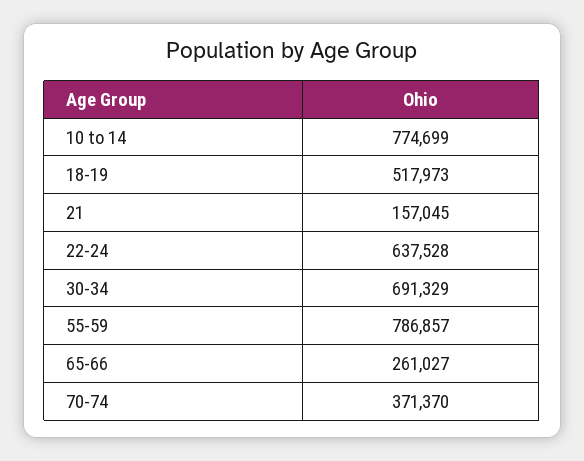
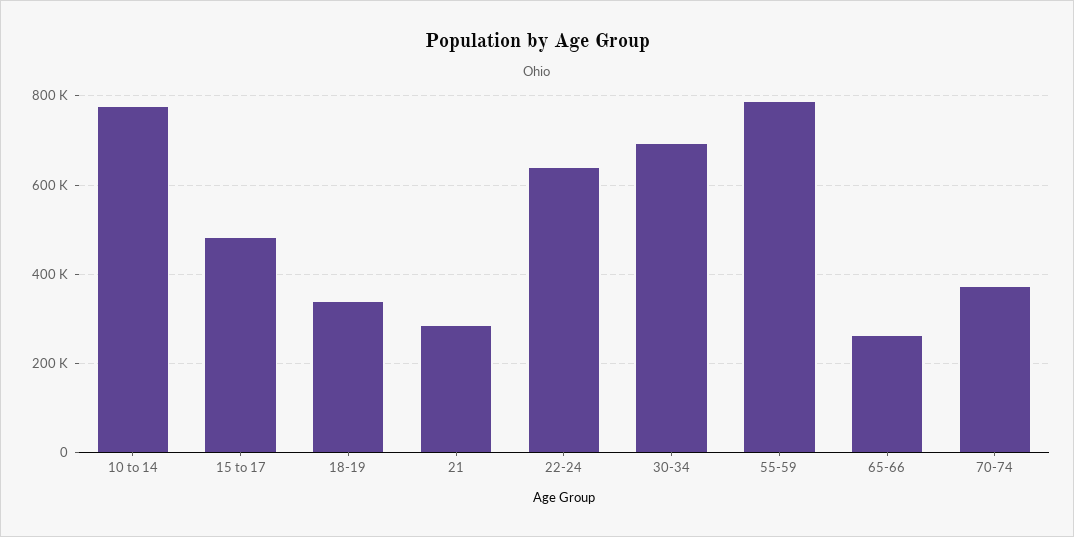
18-19: 517973 -> 340000
21: 157045 -> 280000
15 to 17: none -> 480000

